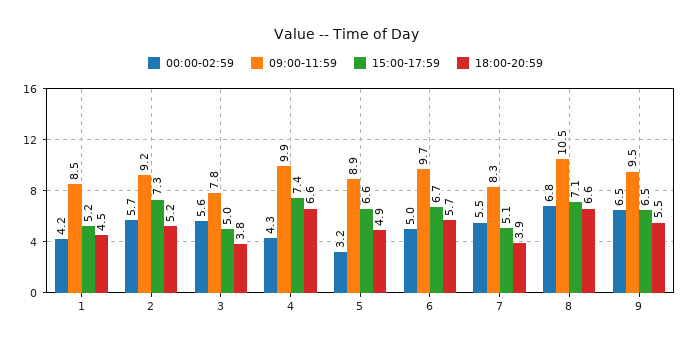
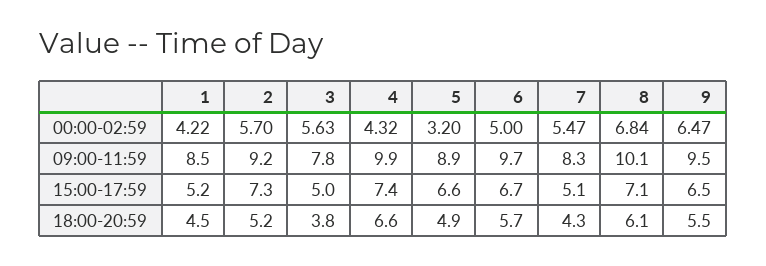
18:00-20:59, 7: 3.9 -> 4.3
09:00-11:59, 8: 10.5 -> 10.1
18:00-20:59, 8: 6.6 -> 6.1

